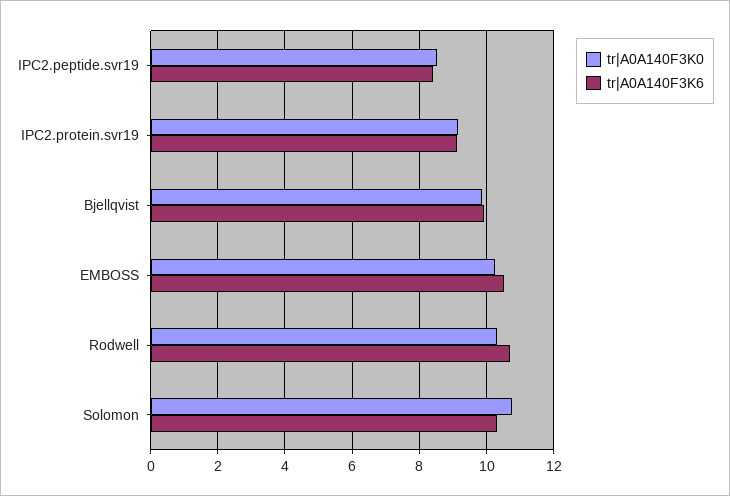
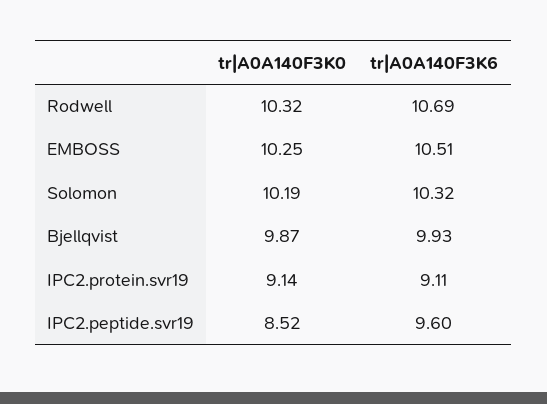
tr|A0A140F3K6, IPC2.peptide.svr19: 8.4 -> 9.6
tr|A0A140F3K0, Solomon: 10.8 -> 10.19

